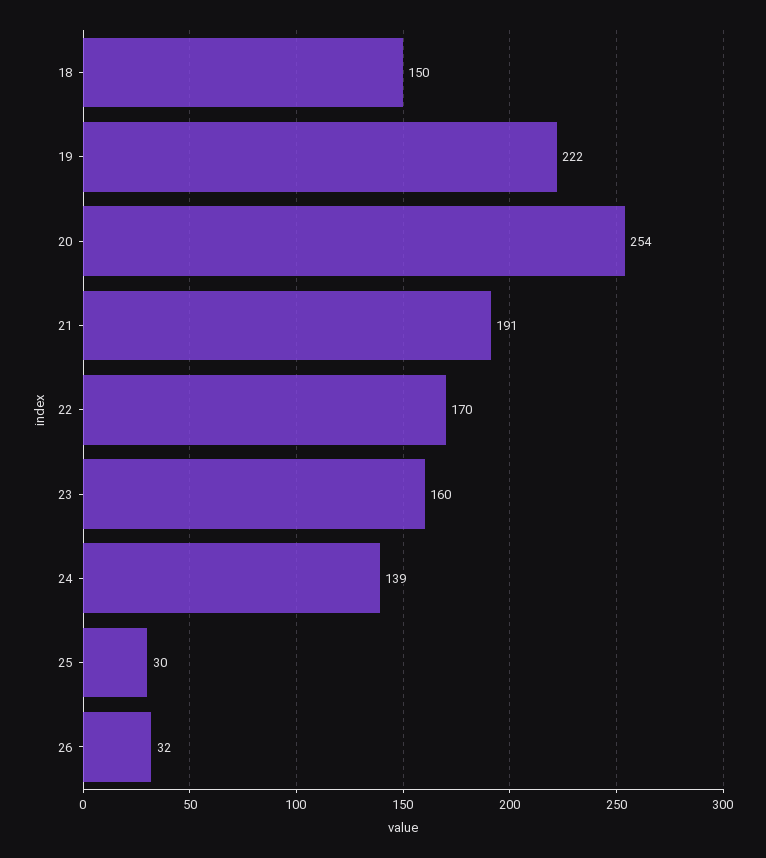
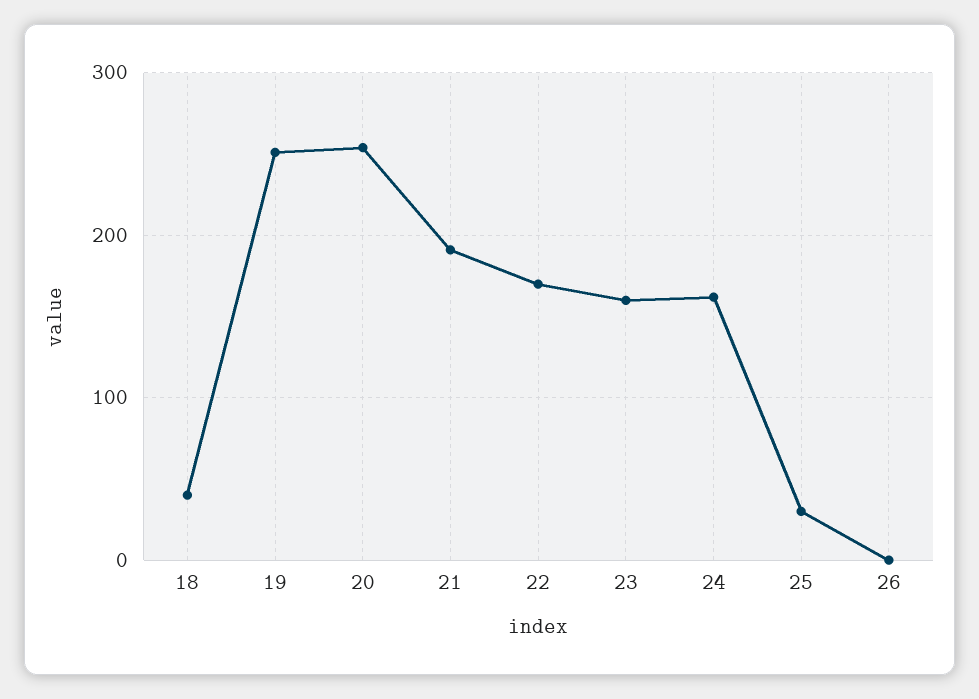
18: 150 -> 40
19: 222 -> 250
24: 139 -> 160
26: 32 -> 0

